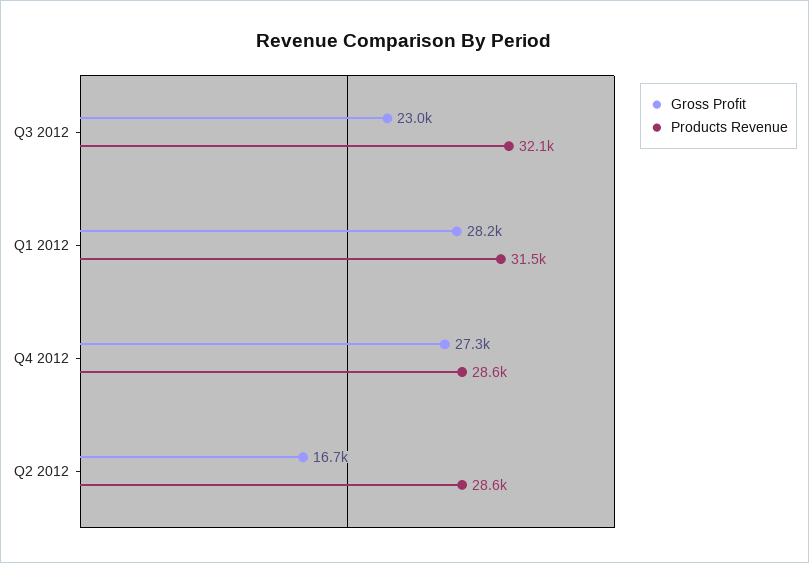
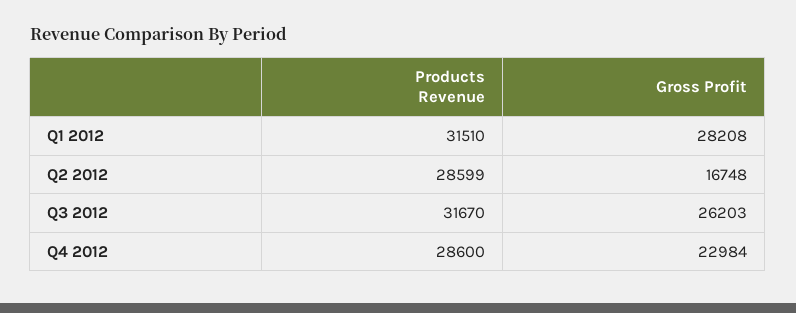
Gross Profit, Q3 2012: 23000 -> 26203
Products Revenue, Q3 2012: 32100 -> 31670
Gross Profit, Q4 2012: 27300 -> 22984

